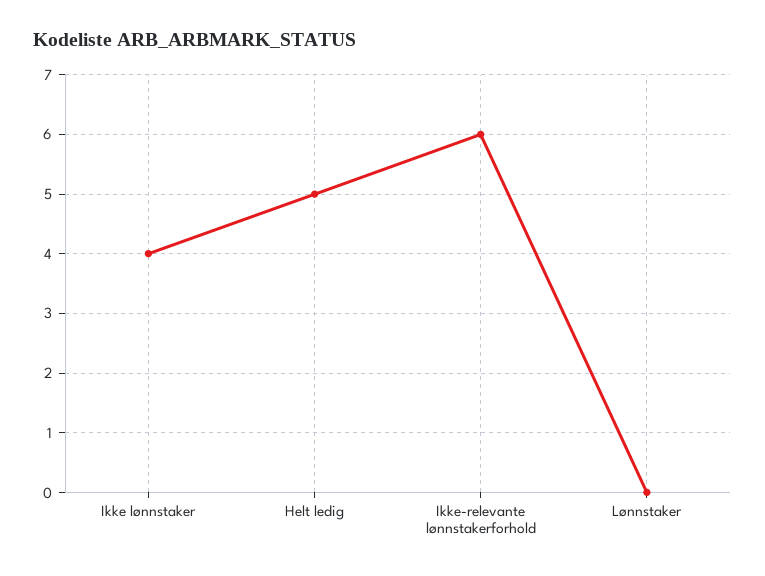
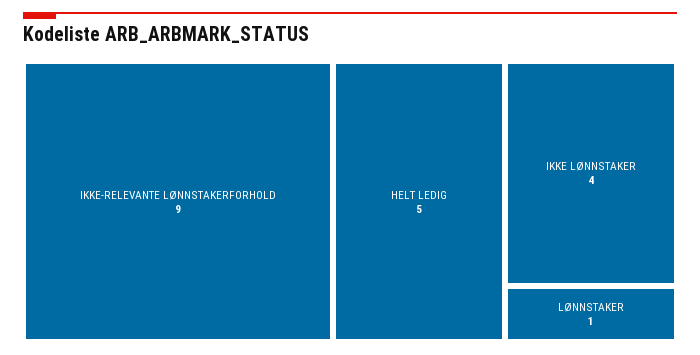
Ikke-relevante lønnstakerforhold: 6 -> 9
Lønnstaker: 0 -> 1

